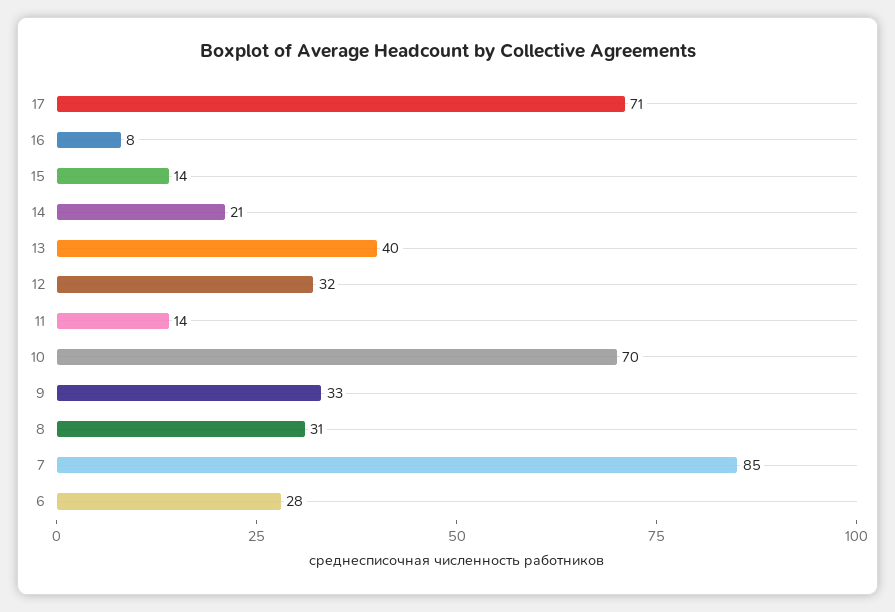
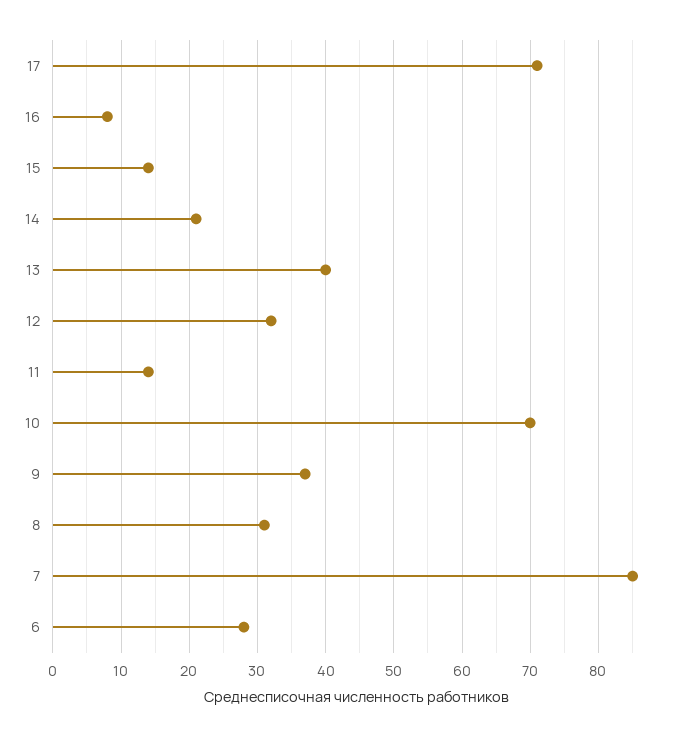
9: 33 -> 37

